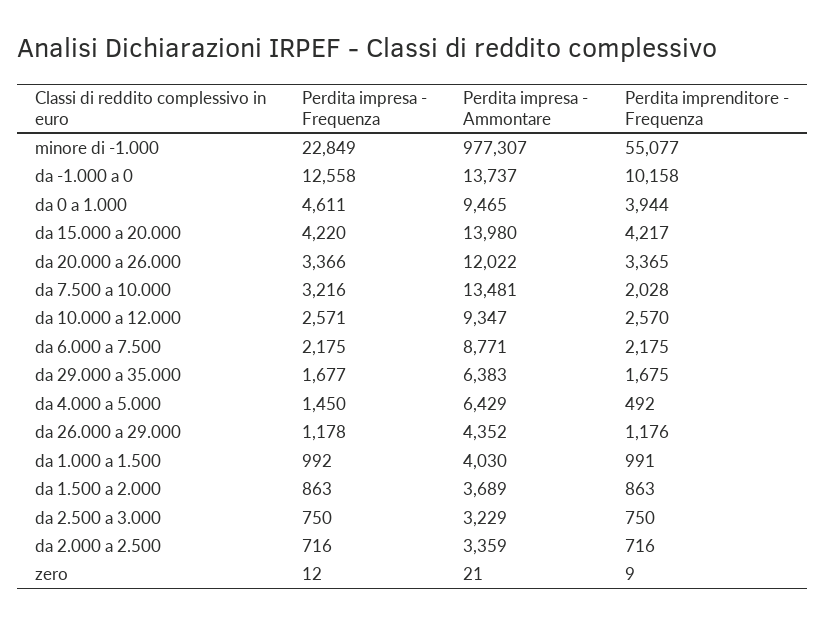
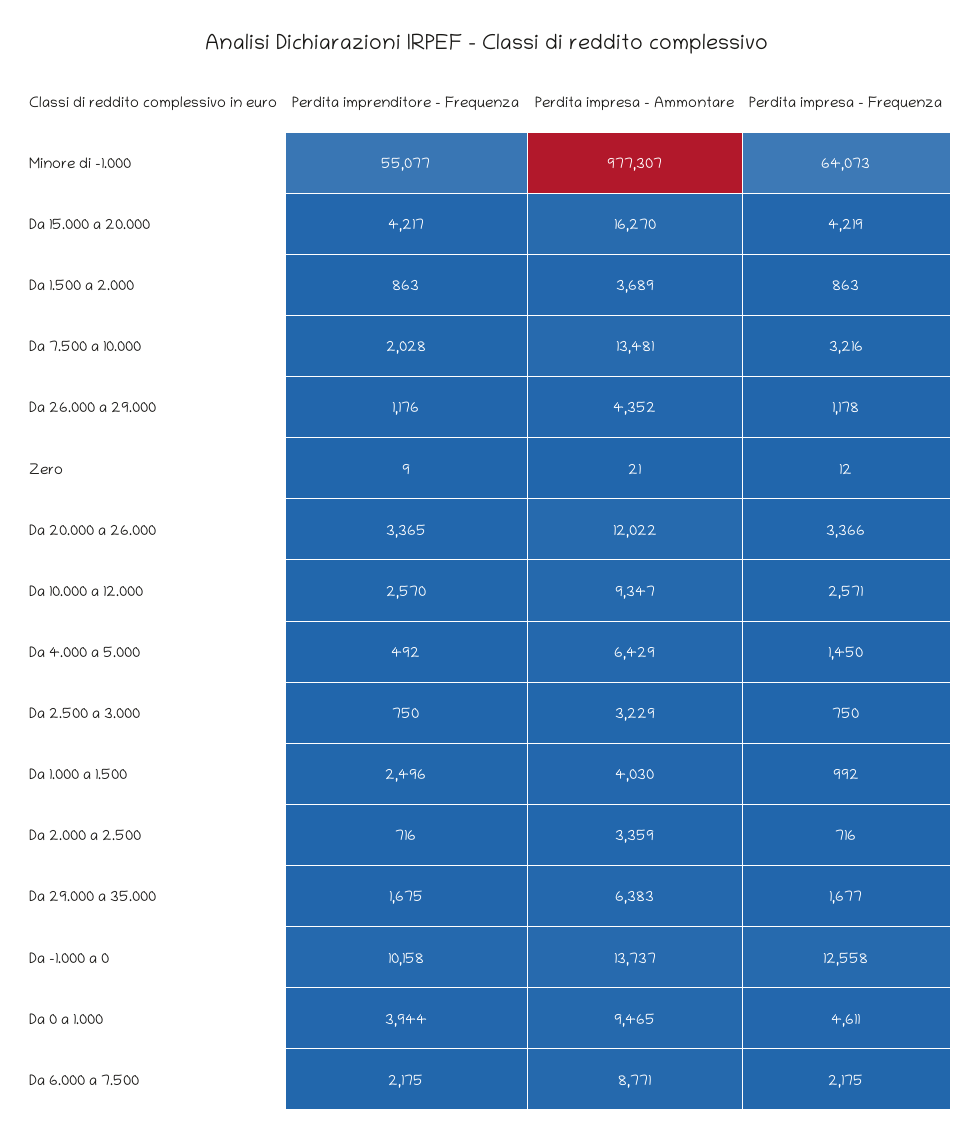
Perdita impresa - Frequenza, minore di -1.000: 22849 -> 64073
Perdita impresa - Frequenza, da 15.000 a 20.000: 4220 -> 4219
Perdita impresa - Ammontare, da 15.000 a 20.000: 13980 -> 16270
Perdita imprenditore - Frequenza, da 1.000 a 1.500: 991 -> 2496

